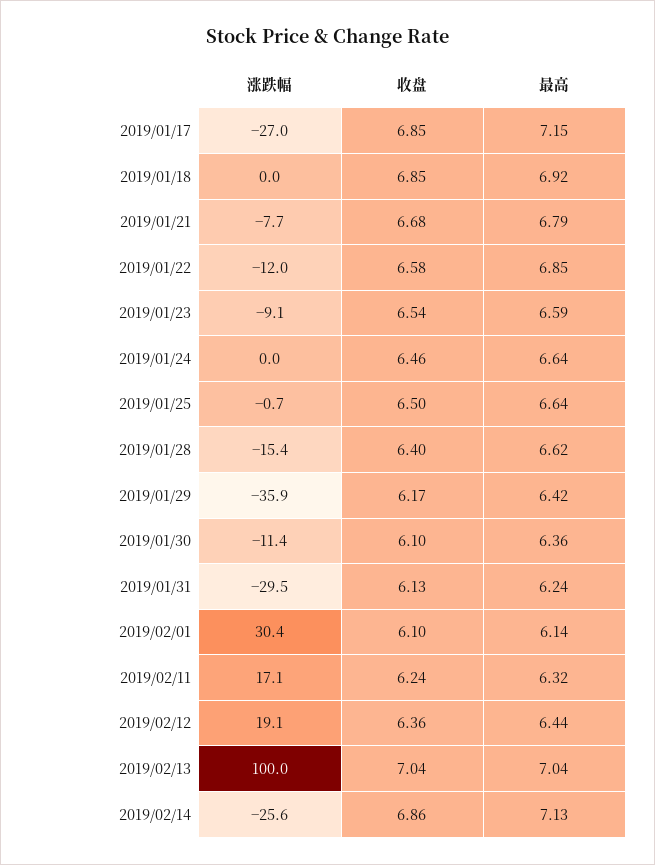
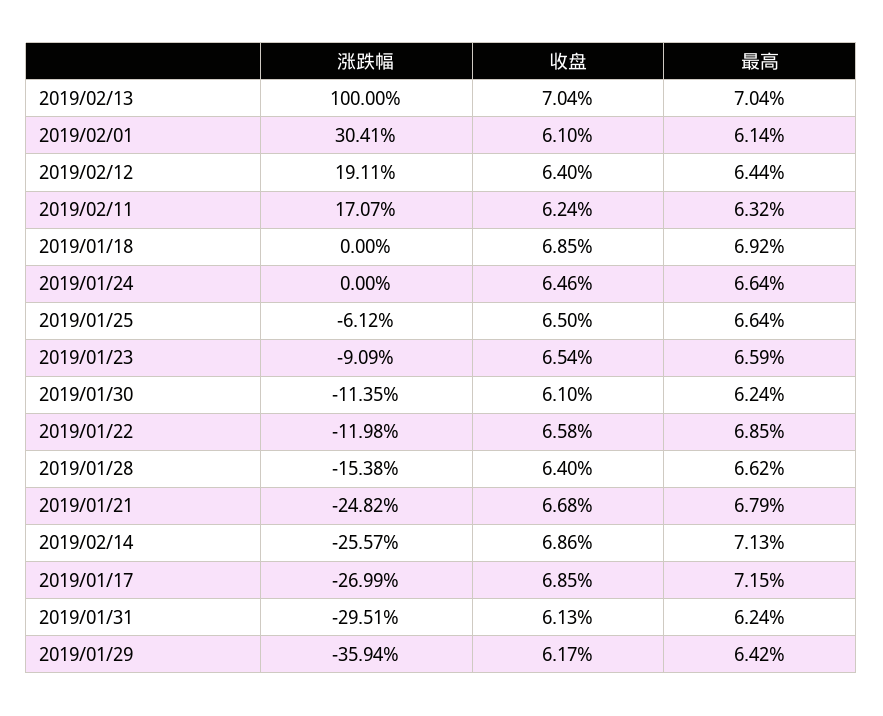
涨跌幅, 2019/01/21: -7.7 -> -24.82
涨跌幅, 2019/01/25: -0.7 -> -6.12
最高, 2019/01/30: 6.36 -> 6.24
收盘, 2019/02/12: 6.36 -> 6.4

